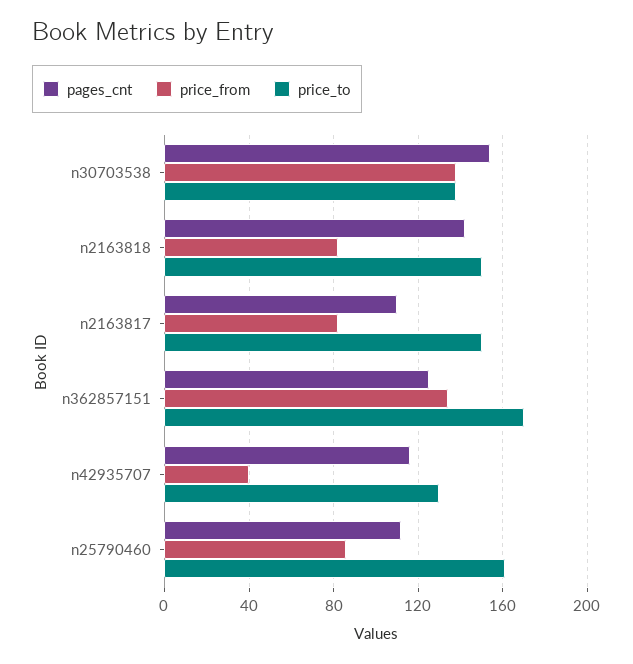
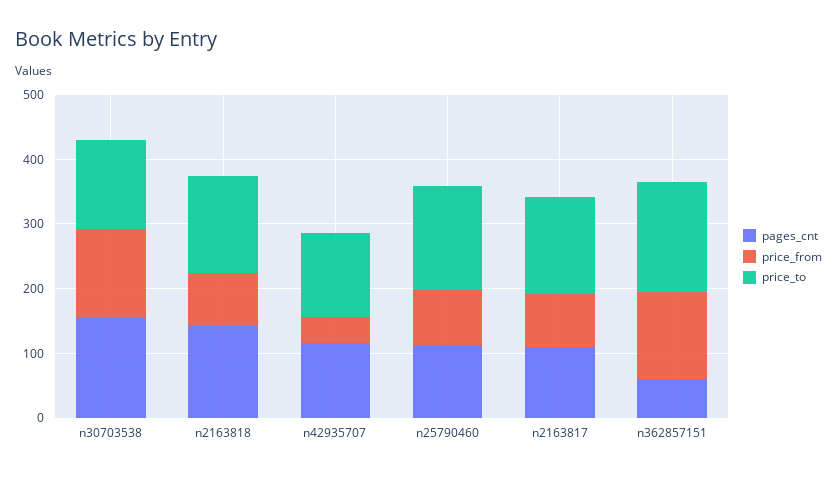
pages_cnt, n362857151: 125 -> 60

